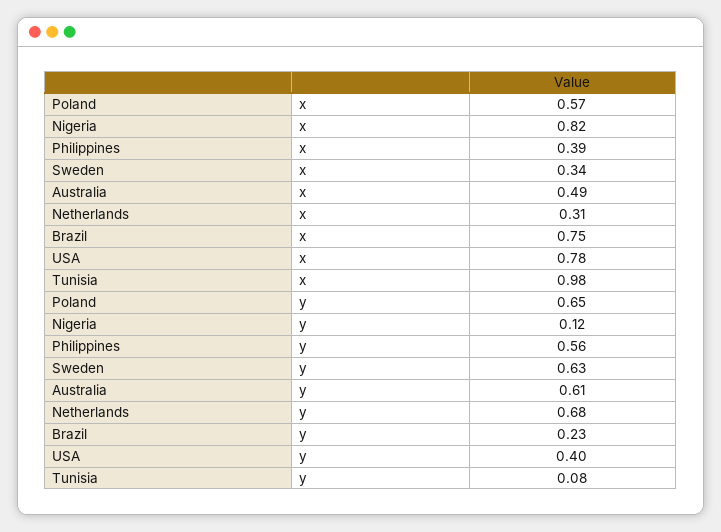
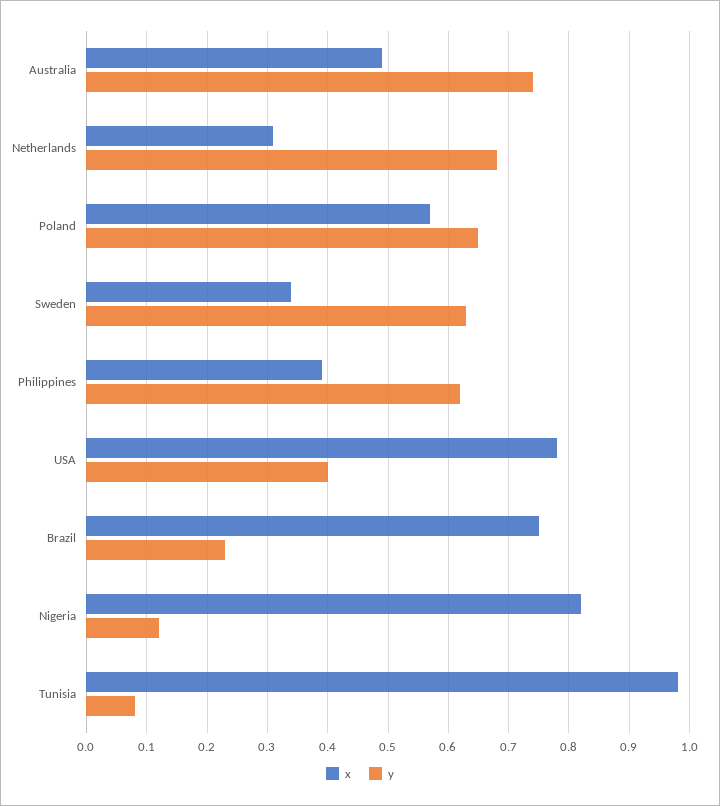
y, Philippines: 0.56 -> 0.62
y, Australia: 0.61 -> 0.74

